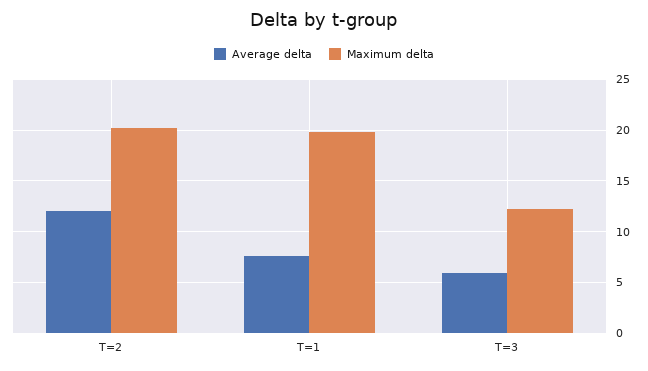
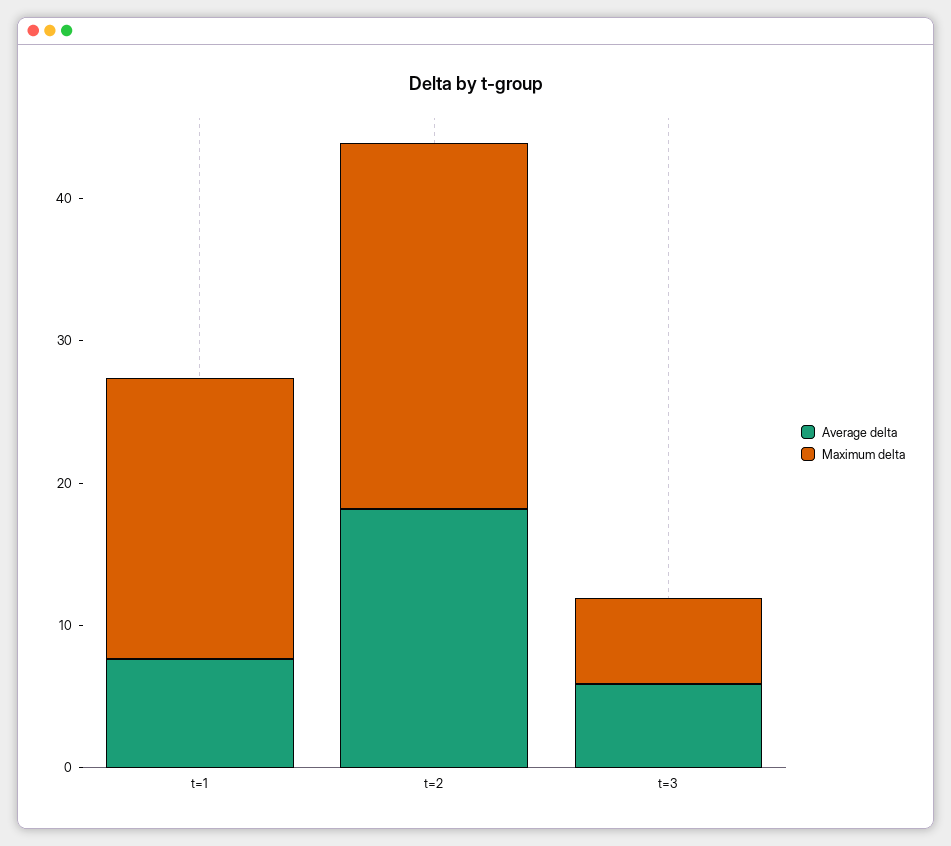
Average delta, T=2: 12 -> 18
Maximum delta, T=2: 20 -> 26
Maximum delta, T=3: 12 -> 6

